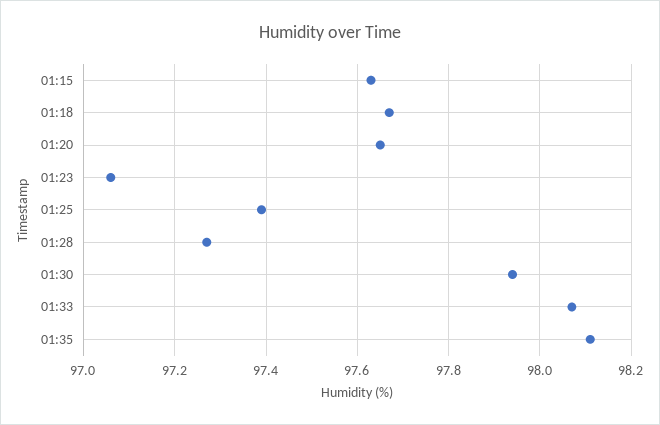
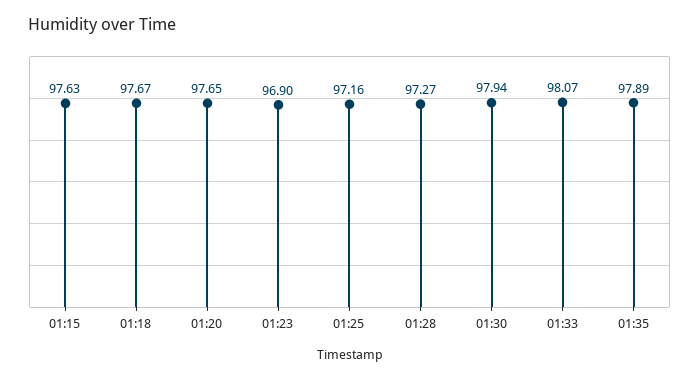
01:23: 97.05 -> 96.9
01:25: 97.4 -> 97.16
01:35: 98.1 -> 97.89

